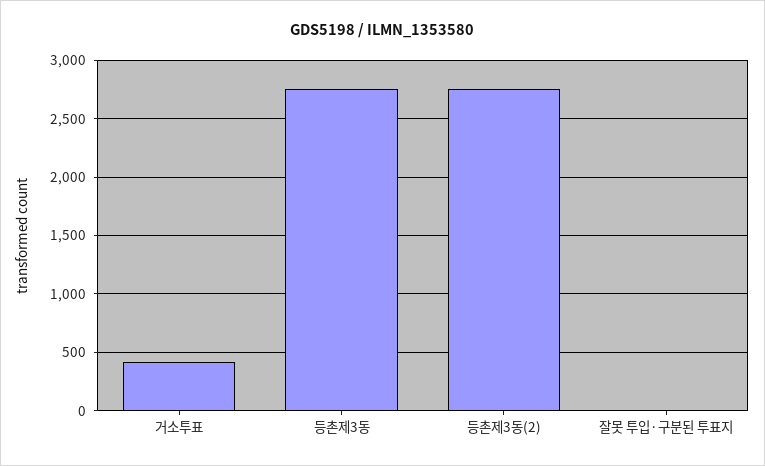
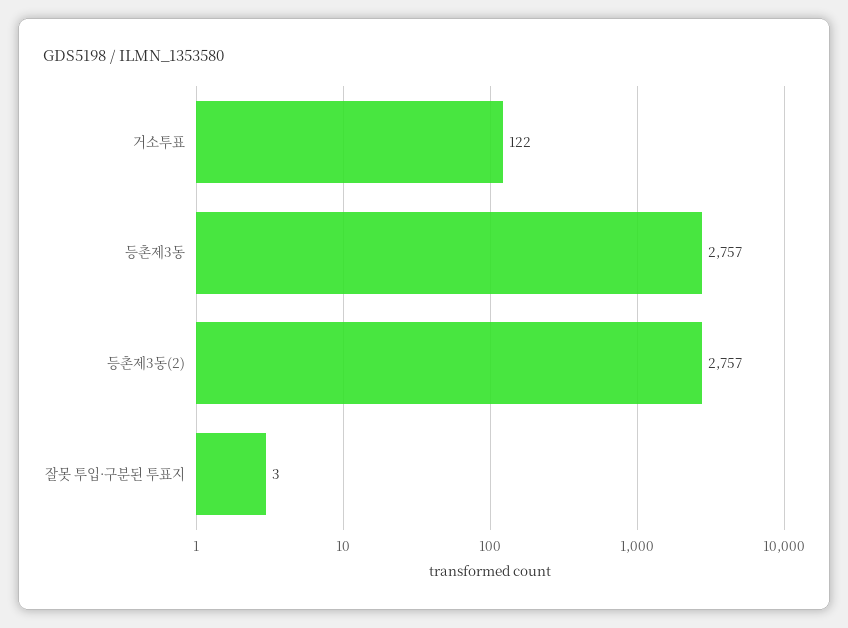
거소투표: 400 -> 122

